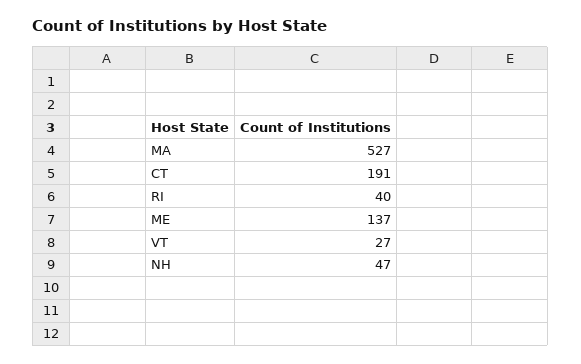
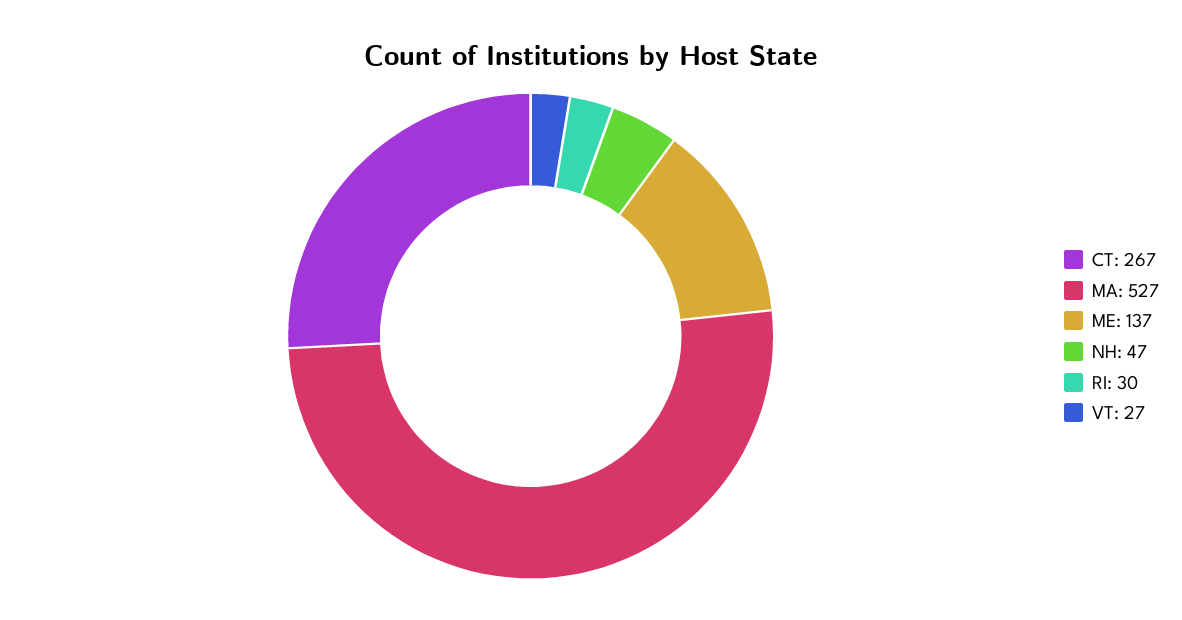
CT: 191 -> 267
RI: 40 -> 30

